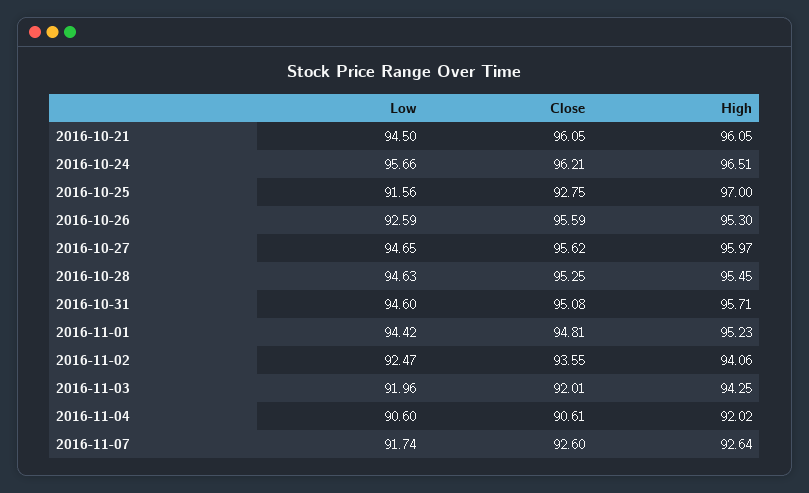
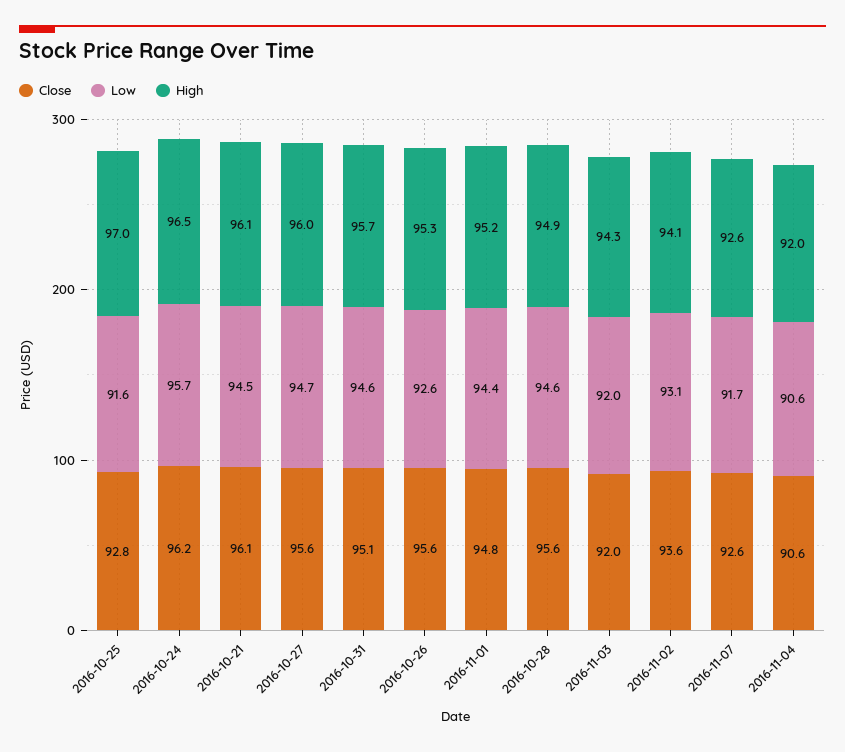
Close, 2016-10-28: 95.25 -> 95.6
High, 2016-10-28: 95.45 -> 94.9
Low, 2016-11-02: 92.47 -> 93.1

